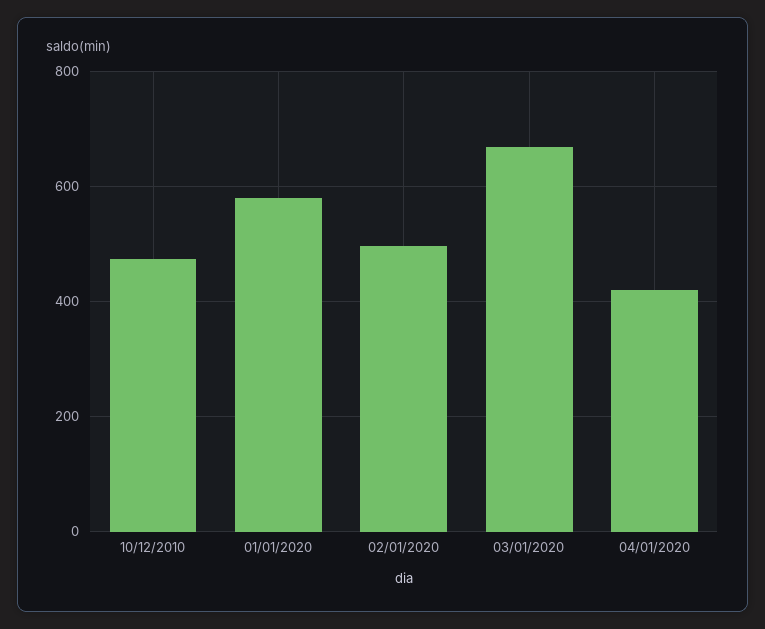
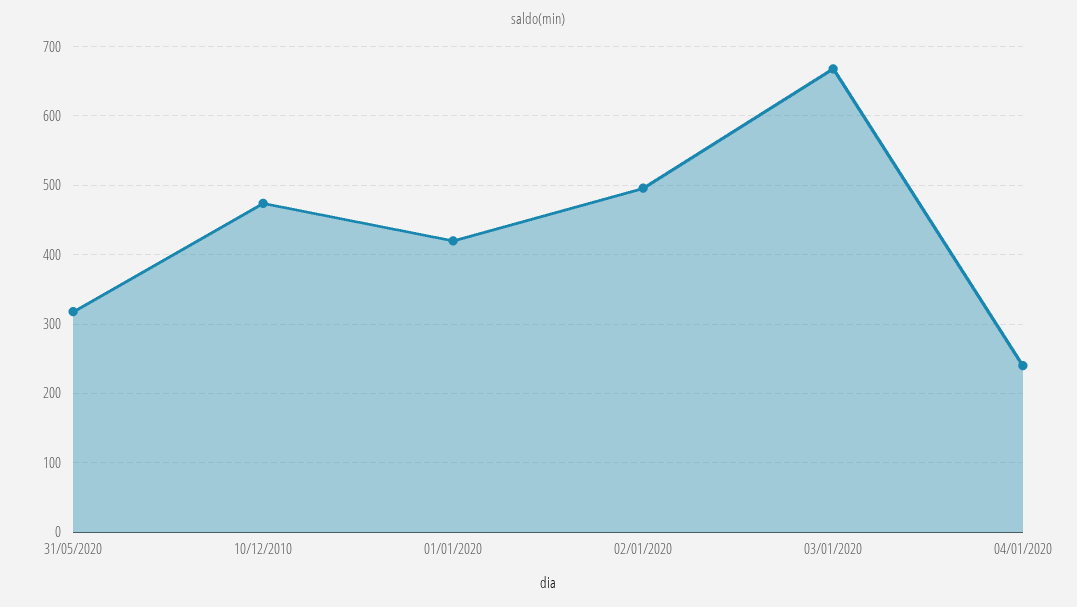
01/01/2020: 580 -> 420
04/01/2020: 420 -> 240
31/05/2020: none -> 320

